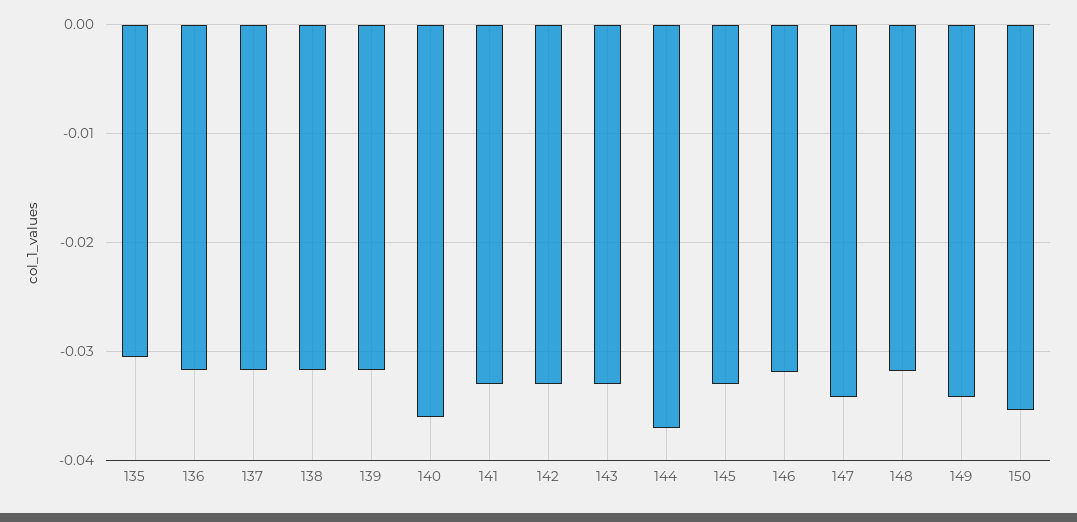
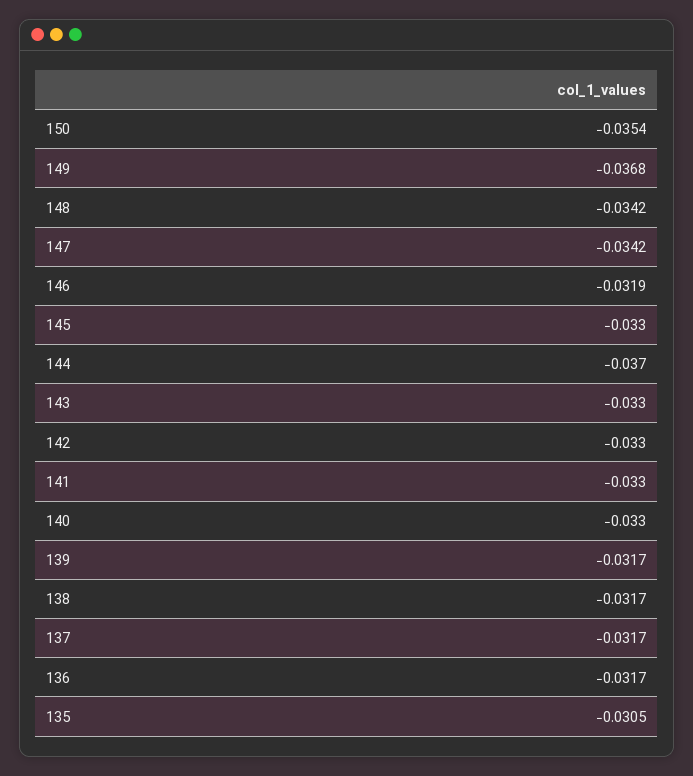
140: -0.036 -> -0.033
148: -0.032 -> -0.0342
149: -0.034 -> -0.0368

